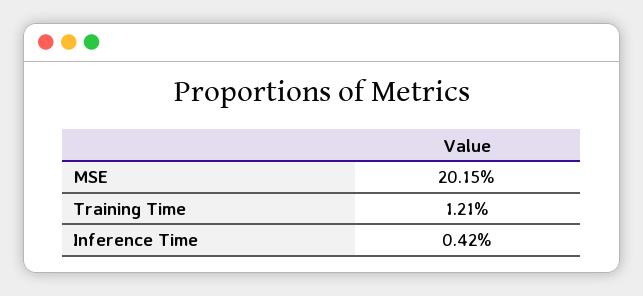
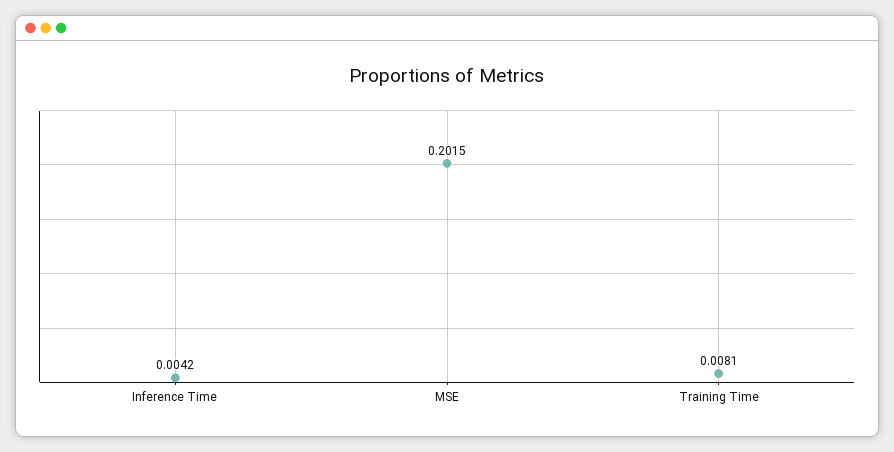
Training Time: 0.0121 -> 0.0081

